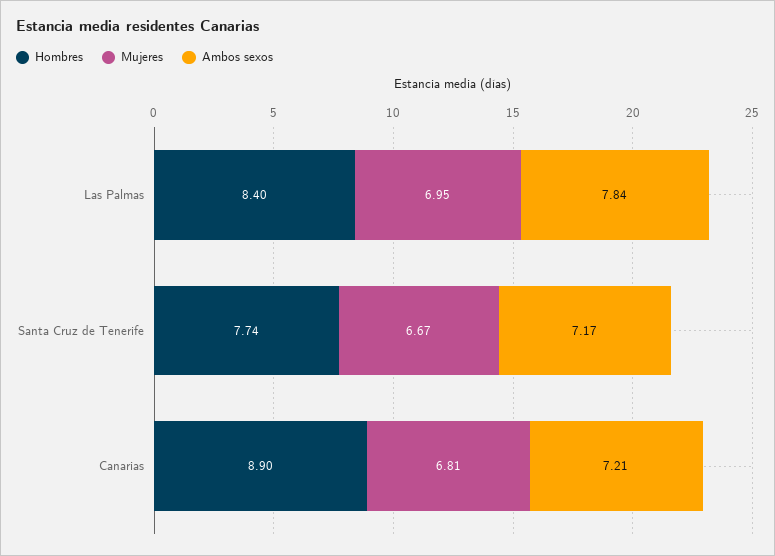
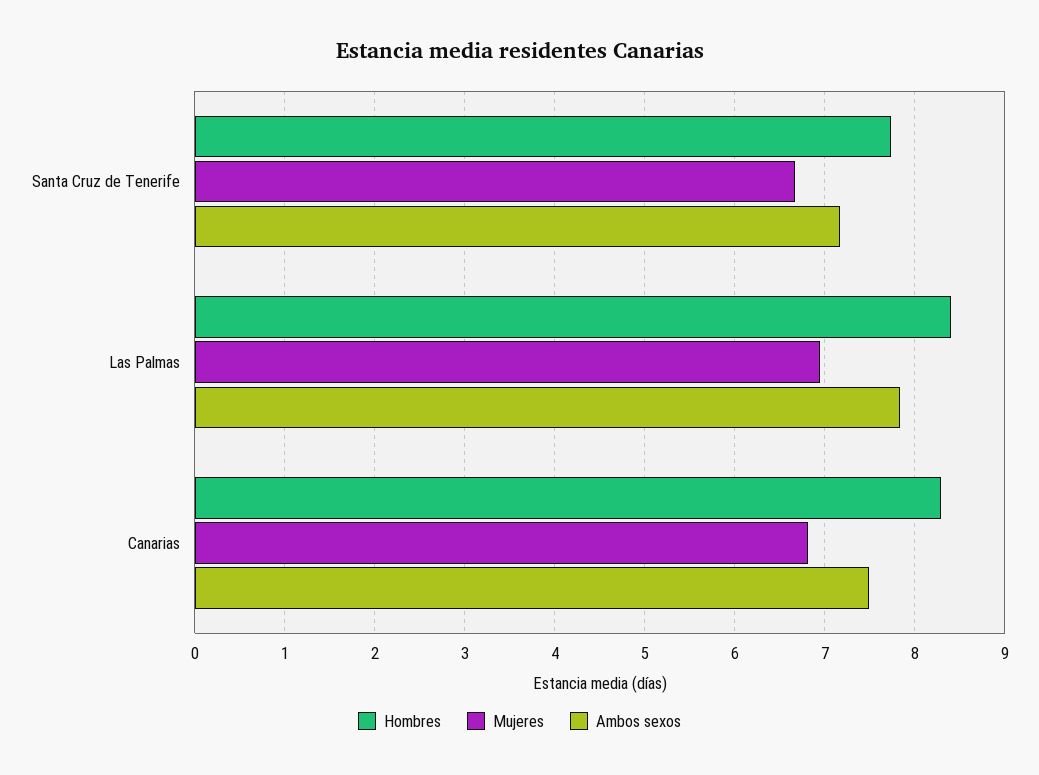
Hombres, Canarias: 8.9 -> 8.3
Ambos sexos, Canarias: 7.21 -> 7.5

